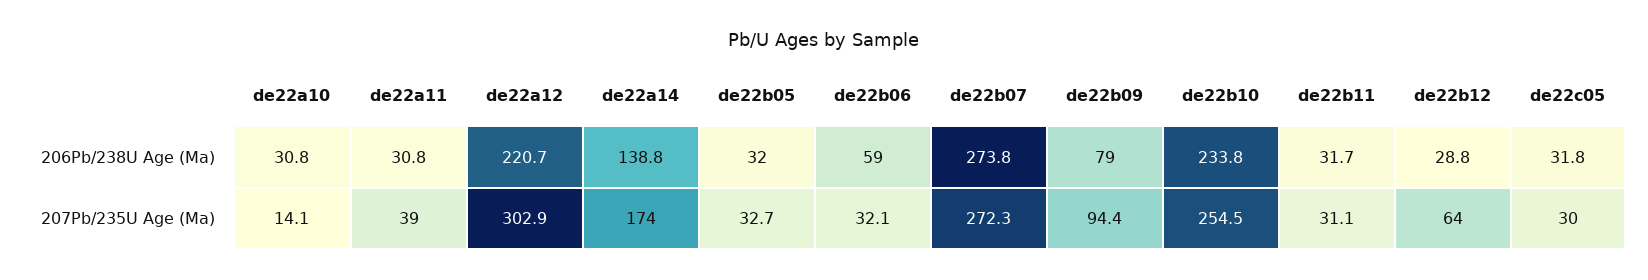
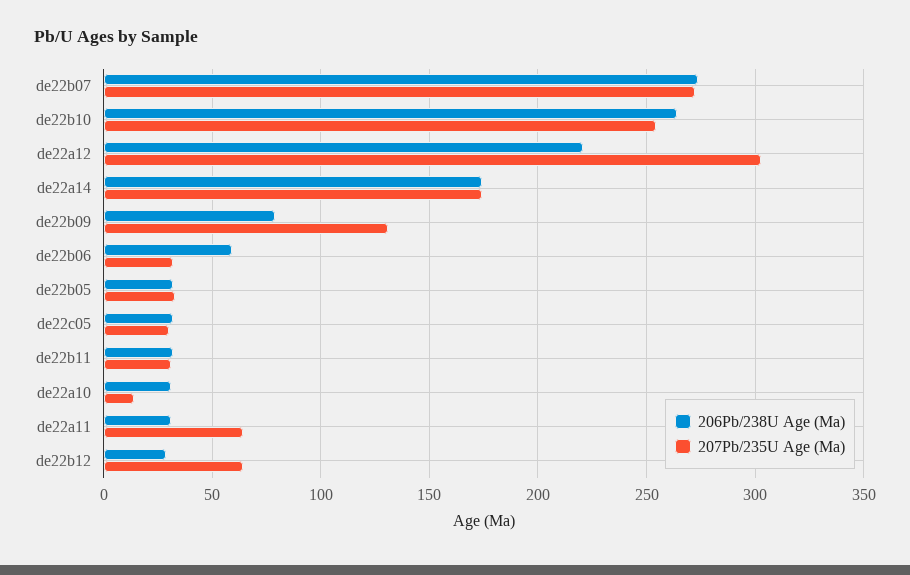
206Pb/238U Age (Ma), de22a14: 138.8 -> 175
206Pb/238U Age (Ma), de22b10: 233.8 -> 265
207Pb/235U Age (Ma), de22a11: 39 -> 65
207Pb/235U Age (Ma), de22b09: 94.4 -> 130

